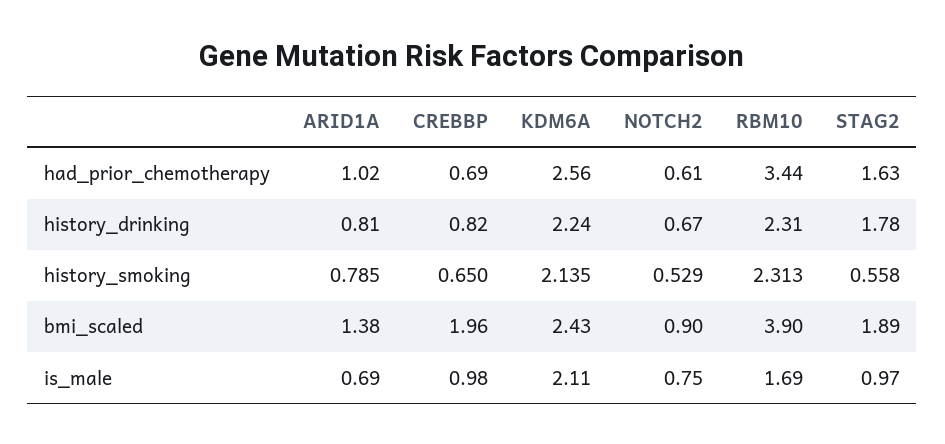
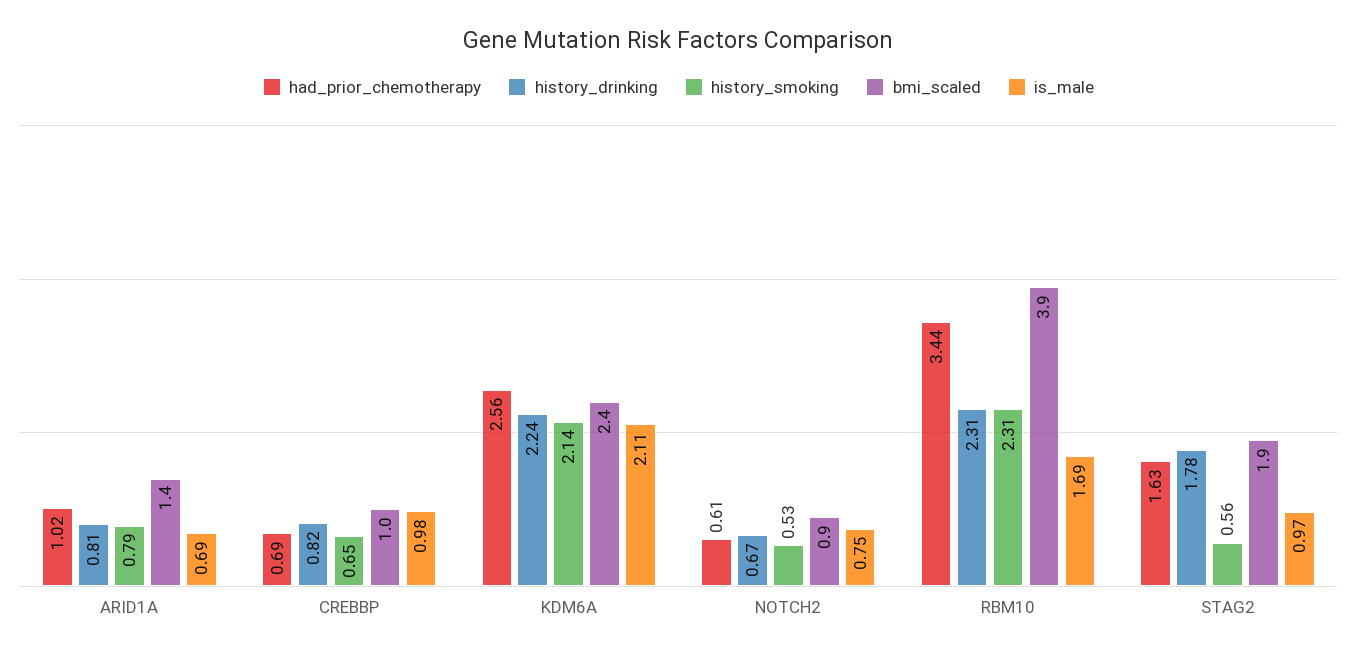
bmi_scaled, CREBBP: 1.96 -> 1

